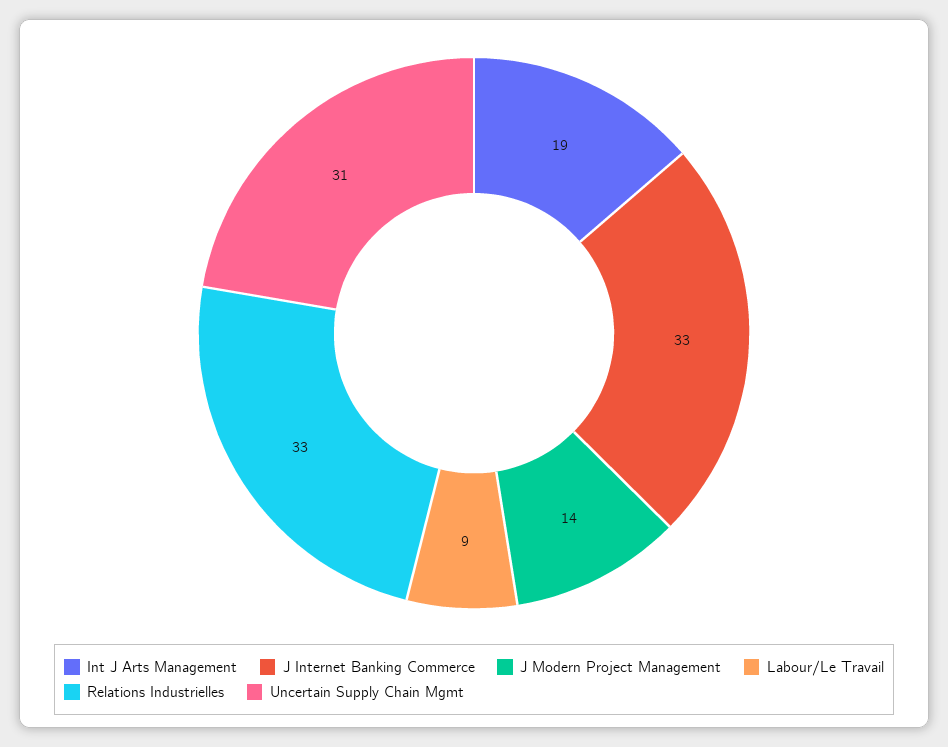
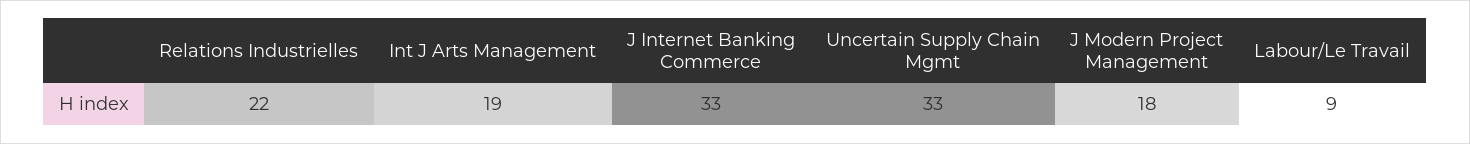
J Modern Project Management: 14 -> 18
Relations Industrielles: 33 -> 22
Uncertain Supply Chain Mgmt: 31 -> 33

